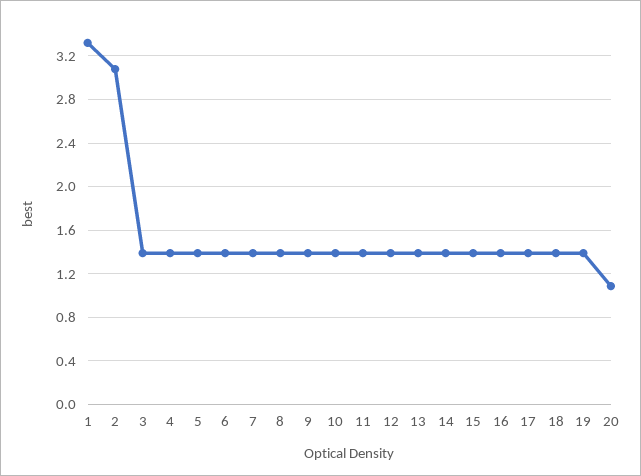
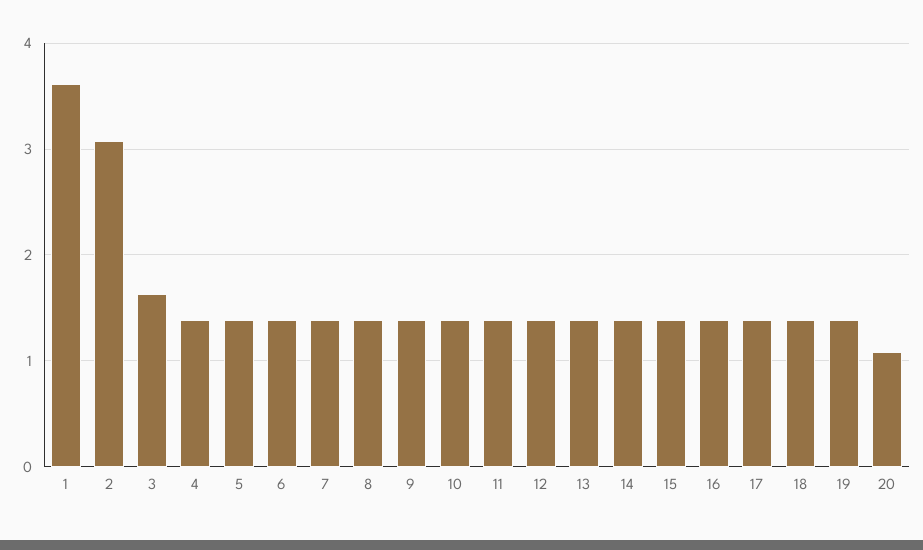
1: 3.3 -> 3.6
3: 1.4 -> 1.6

